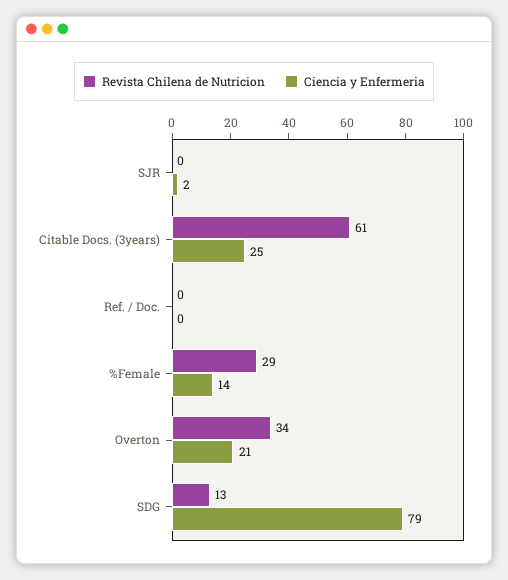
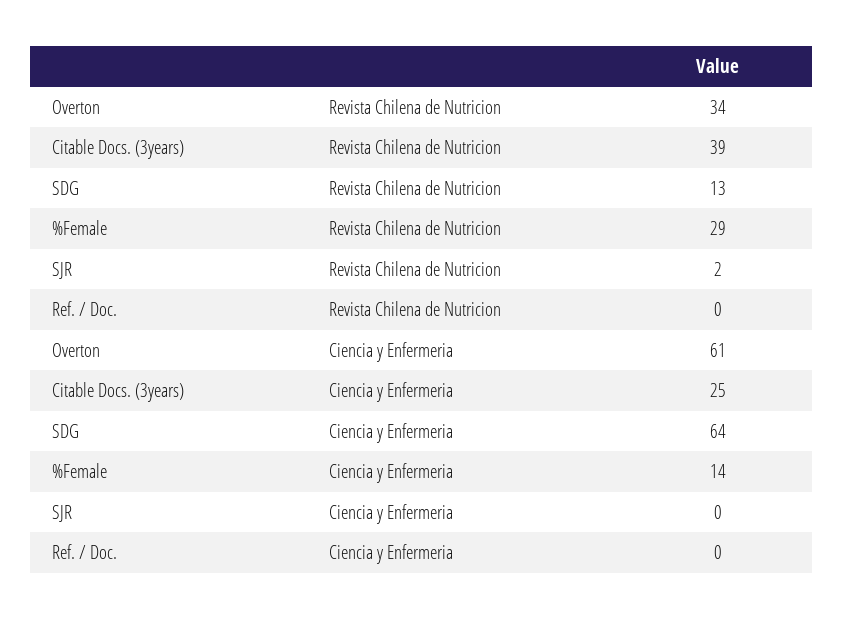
Revista Chilena de Nutricion, SJR: 0 -> 2
Ciencia y Enfermeria, SJR: 2 -> 0
Revista Chilena de Nutricion, Citable Docs. (3years): 61 -> 39
Ciencia y Enfermeria, Overton: 21 -> 61
Ciencia y Enfermeria, SDG: 79 -> 64

